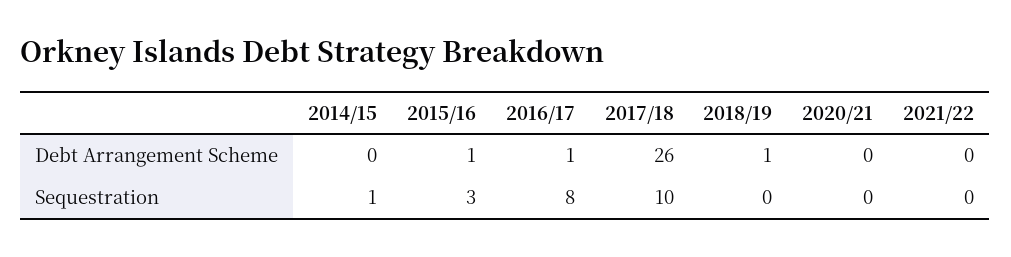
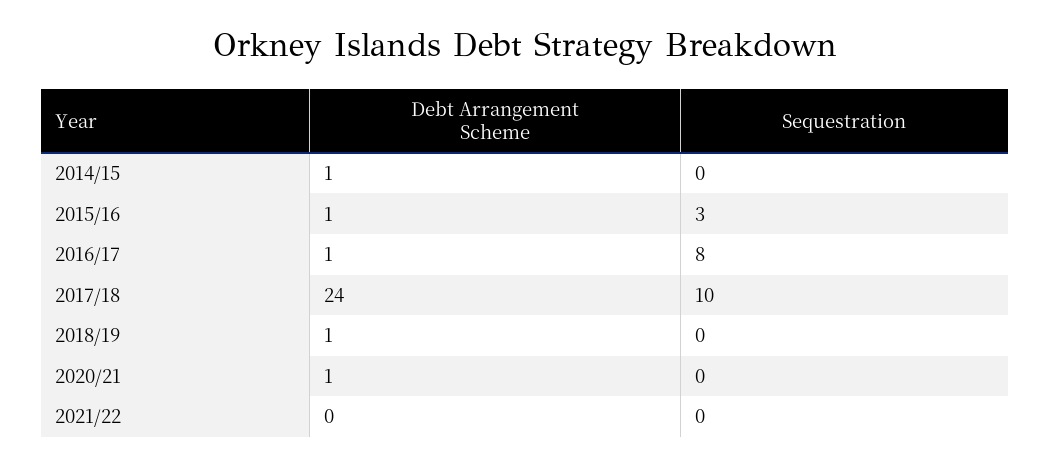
2014/15, Debt Arrangement Scheme: 0 -> 1
2017/18, Debt Arrangement Scheme: 26 -> 24
2020/21, Debt Arrangement Scheme: 0 -> 1
2014/15, Sequestration: 1 -> 0

